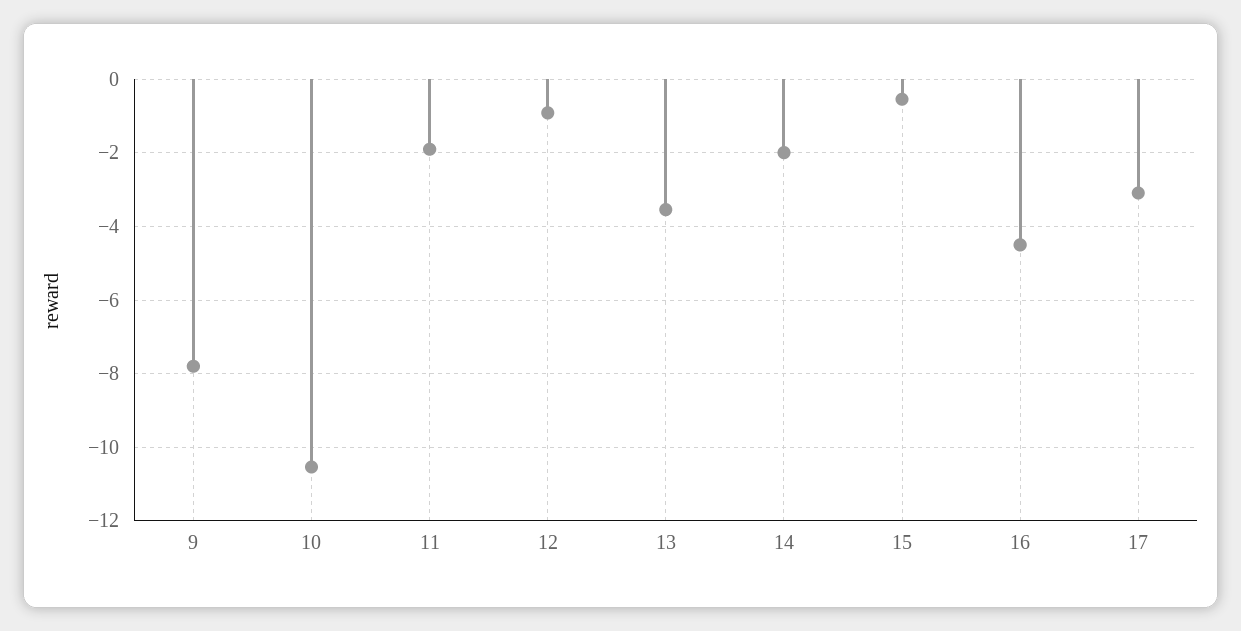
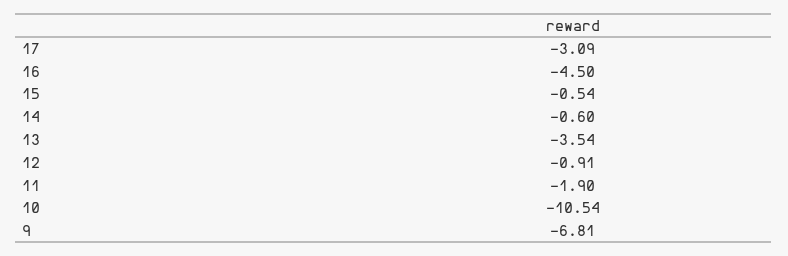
9: -7.8 -> -6.81
14: -2 -> -0.6

